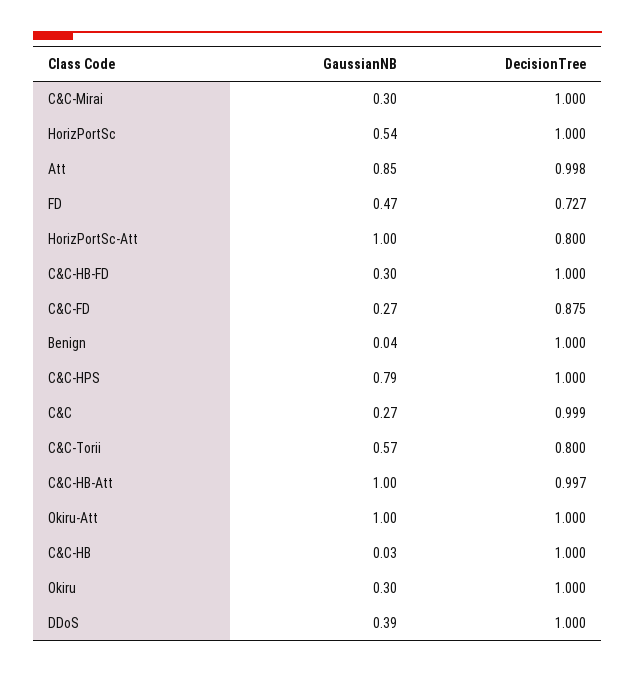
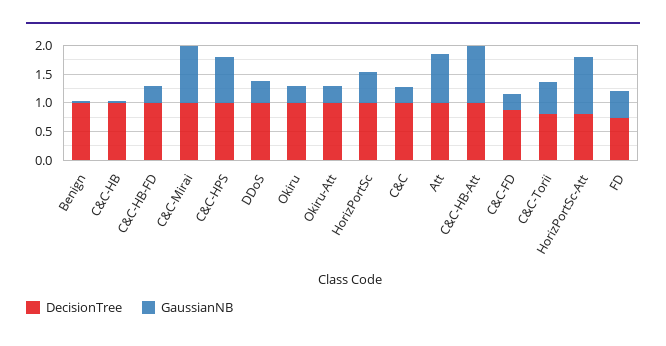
GaussianNB, C&C-Mirai: 0.3 -> 1
GaussianNB, Okiru-Att: 1 -> 0.25

